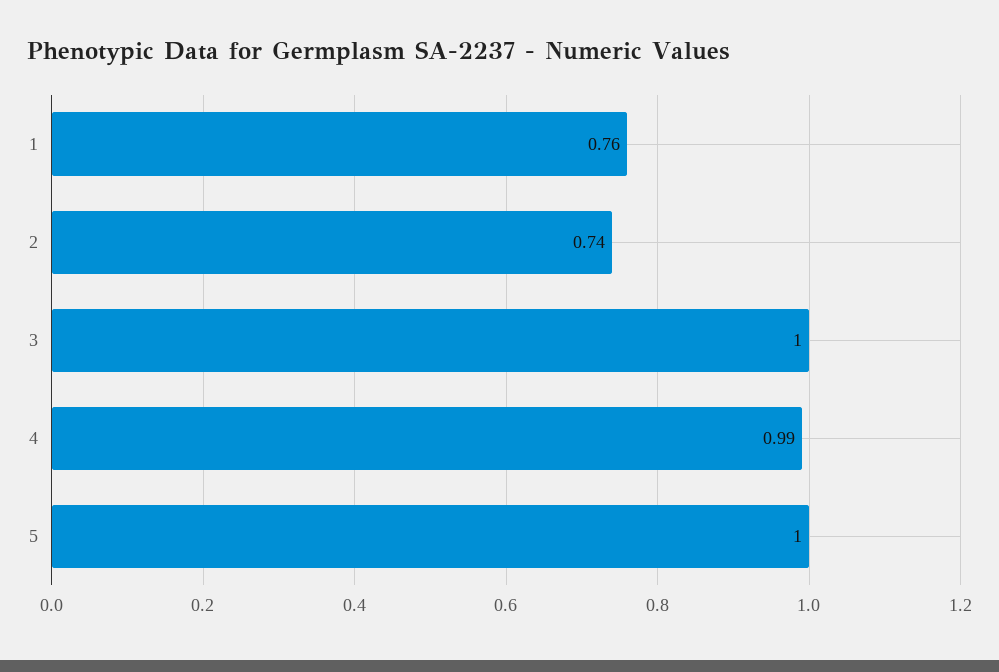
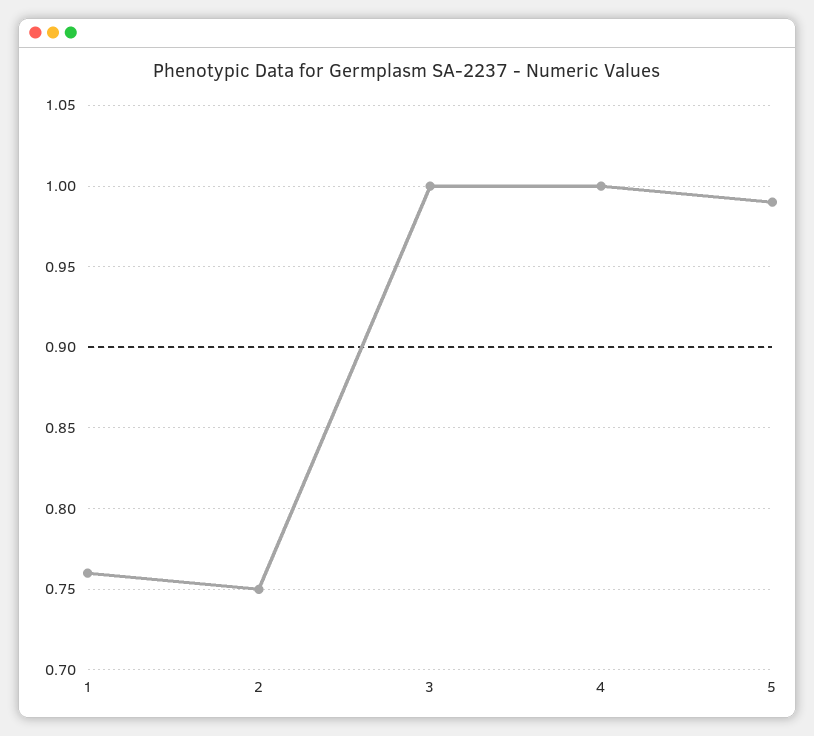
2: 0.74 -> 0.75
4: 0.99 -> 1
5: 1 -> 0.99

